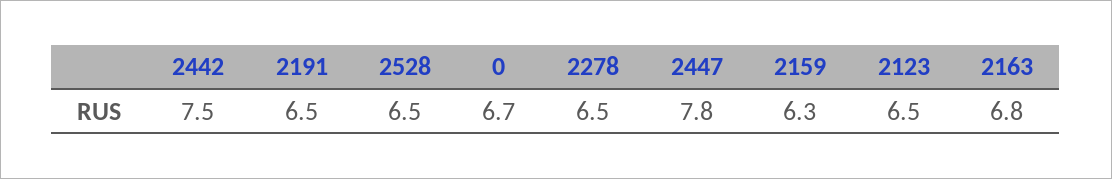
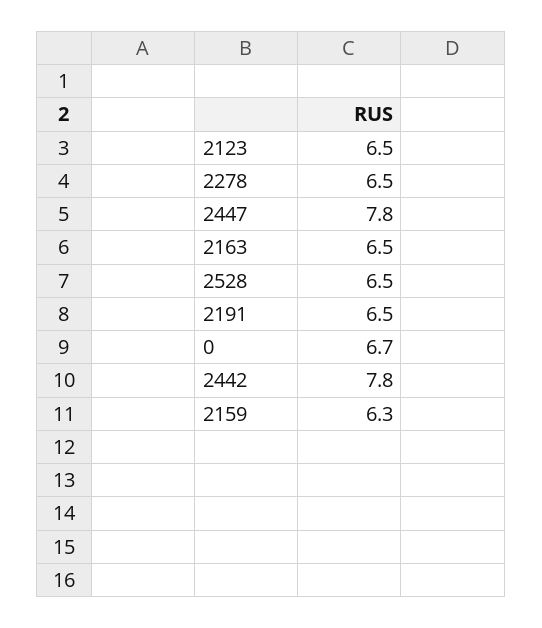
2442: 7.5 -> 7.8
2163: 6.8 -> 6.5

